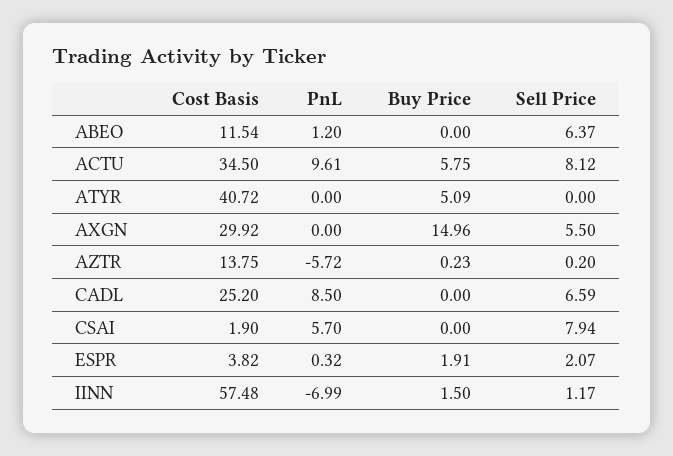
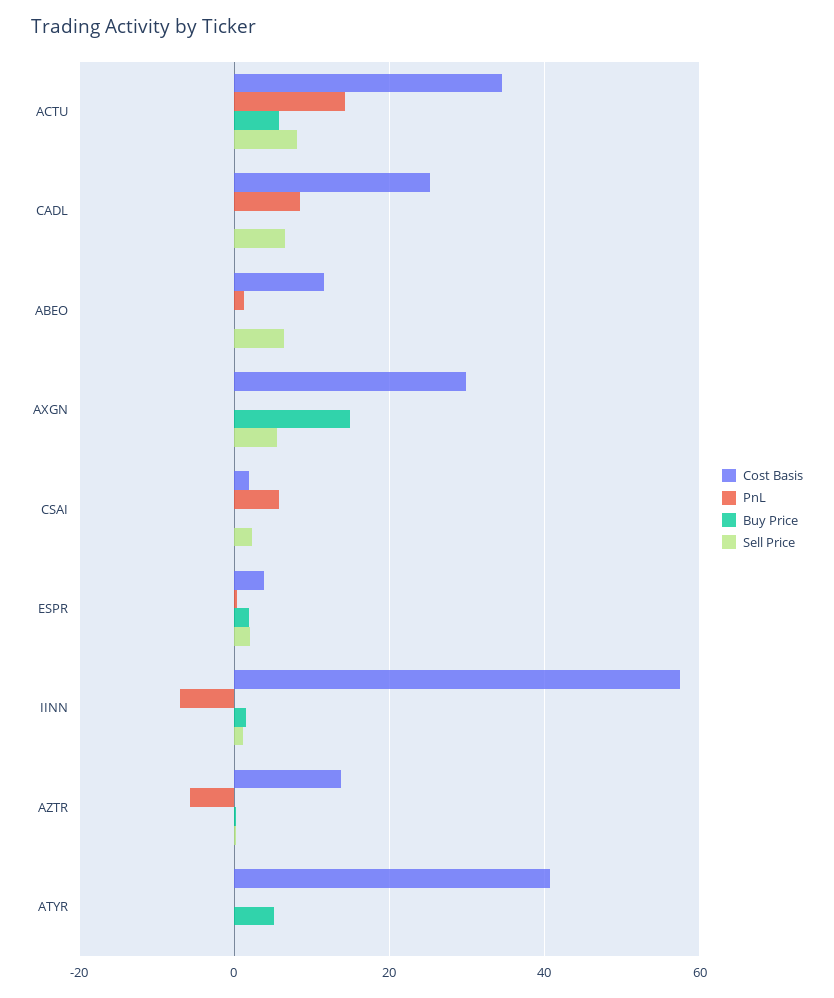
PnL, ACTU: 9.61 -> 14
Sell Price, CSAI: 7.94 -> 2

